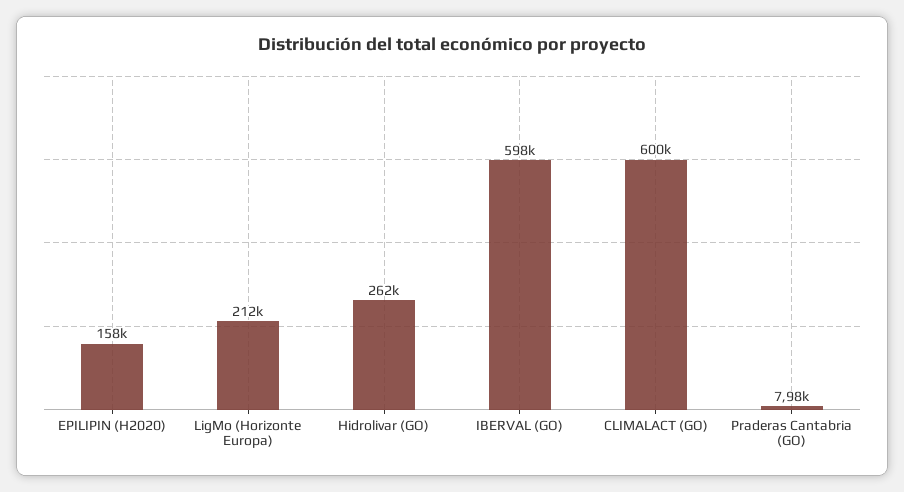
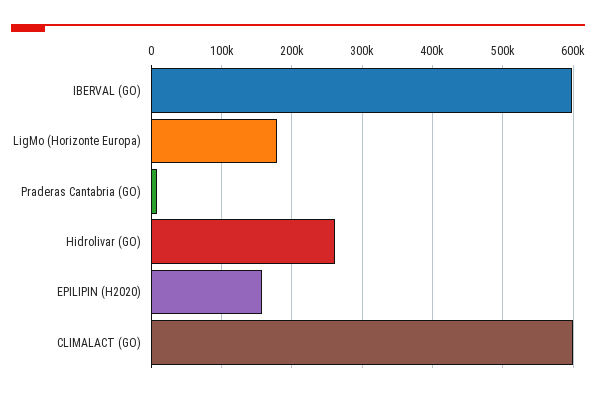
LigMo (Horizonte Europa): 212000 -> 180000

